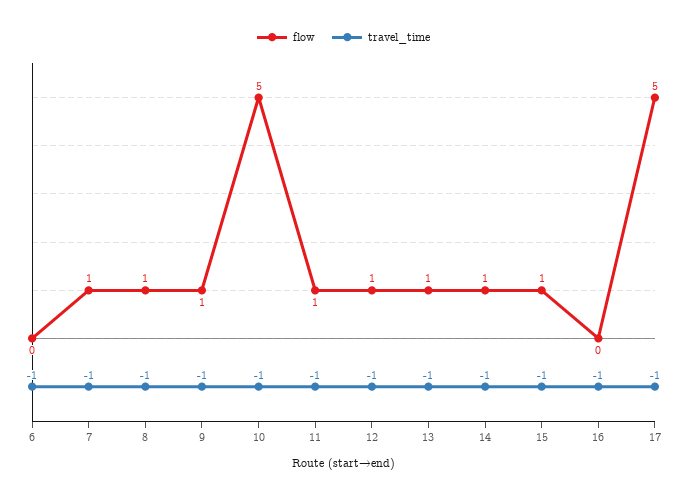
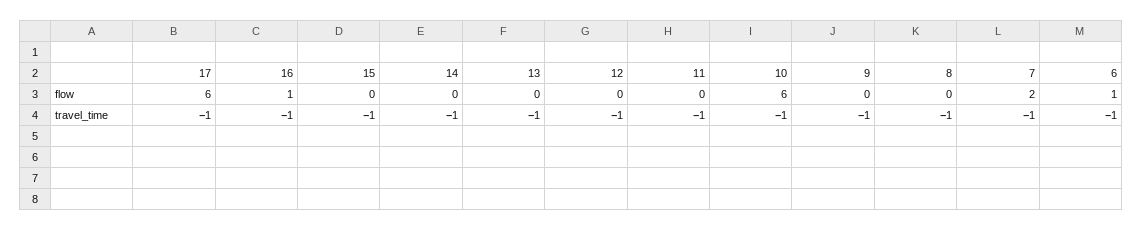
flow, 6: 0 -> 1
flow, 7: 1 -> 2
flow, 8: 1 -> 0
flow, 9: 1 -> 0
flow, 10: 5 -> 6
flow, 11: 1 -> 0
flow, 12: 1 -> 0
flow, 13: 1 -> 0
flow, 14: 1 -> 0
flow, 15: 1 -> 0
flow, 16: 0 -> 1
flow, 17: 5 -> 6

